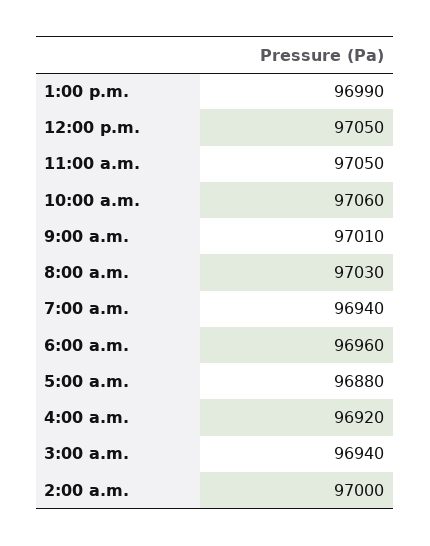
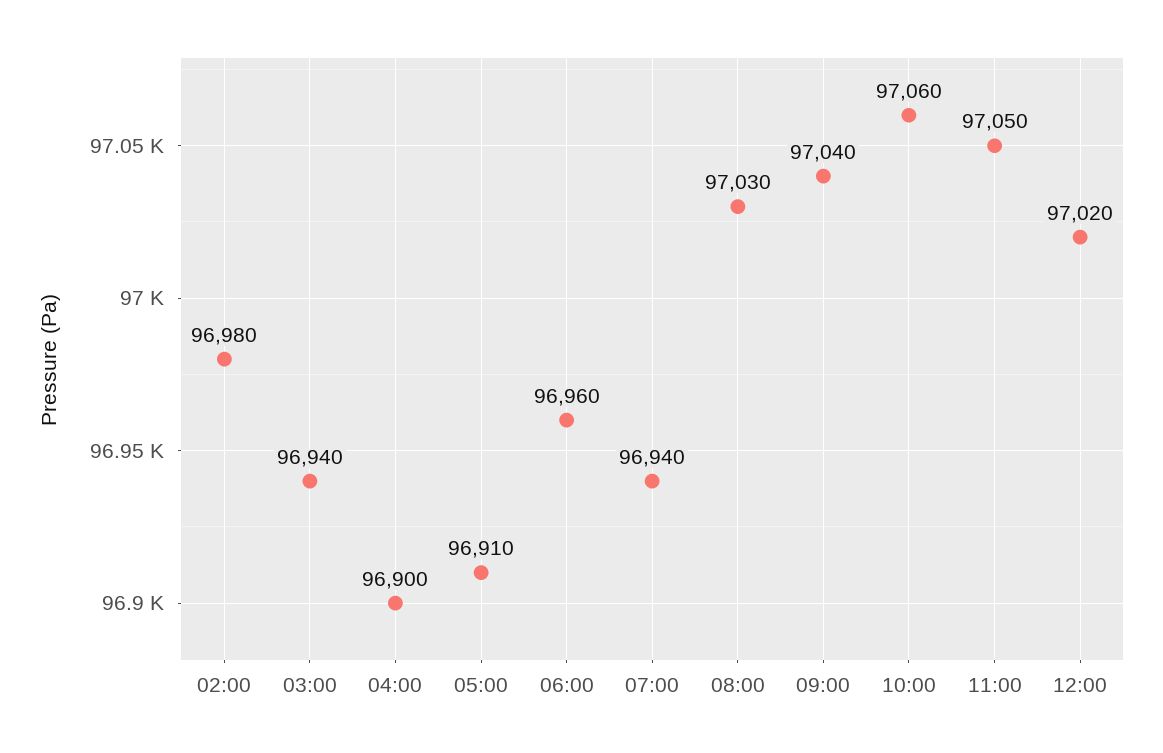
1:00 p.m.: 96990 -> none
12:00 p.m.: 97050 -> 97020
9:00 a.m.: 97010 -> 97040
5:00 a.m.: 96880 -> 96910
4:00 a.m.: 96920 -> 96900
2:00 a.m.: 97000 -> 96980

